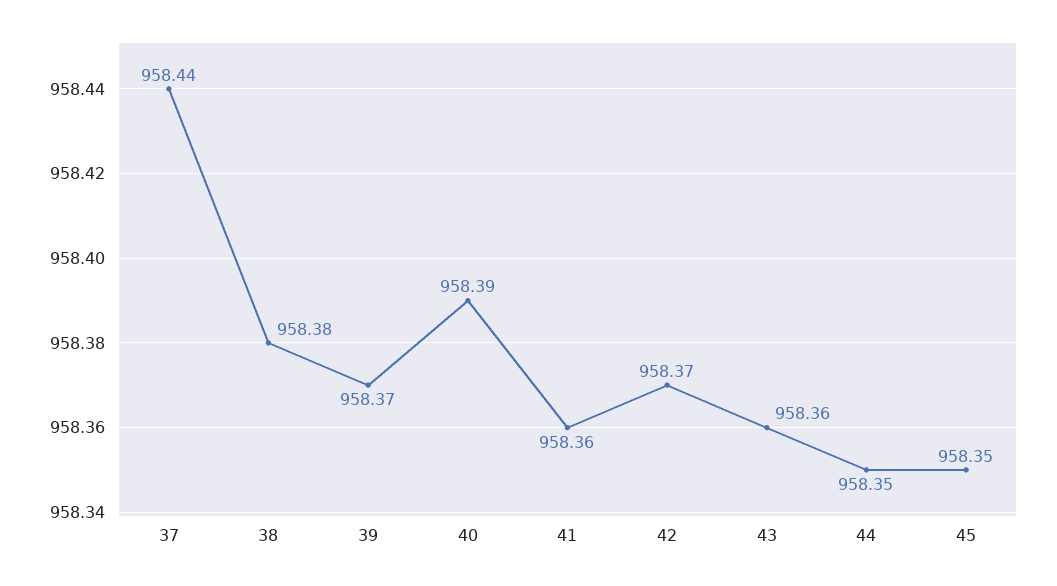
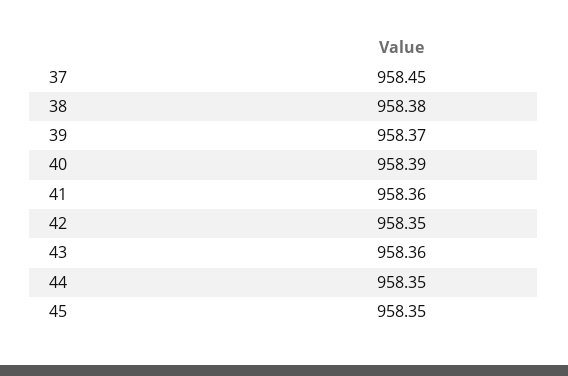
37: 958.44 -> 958.45
42: 958.37 -> 958.35

